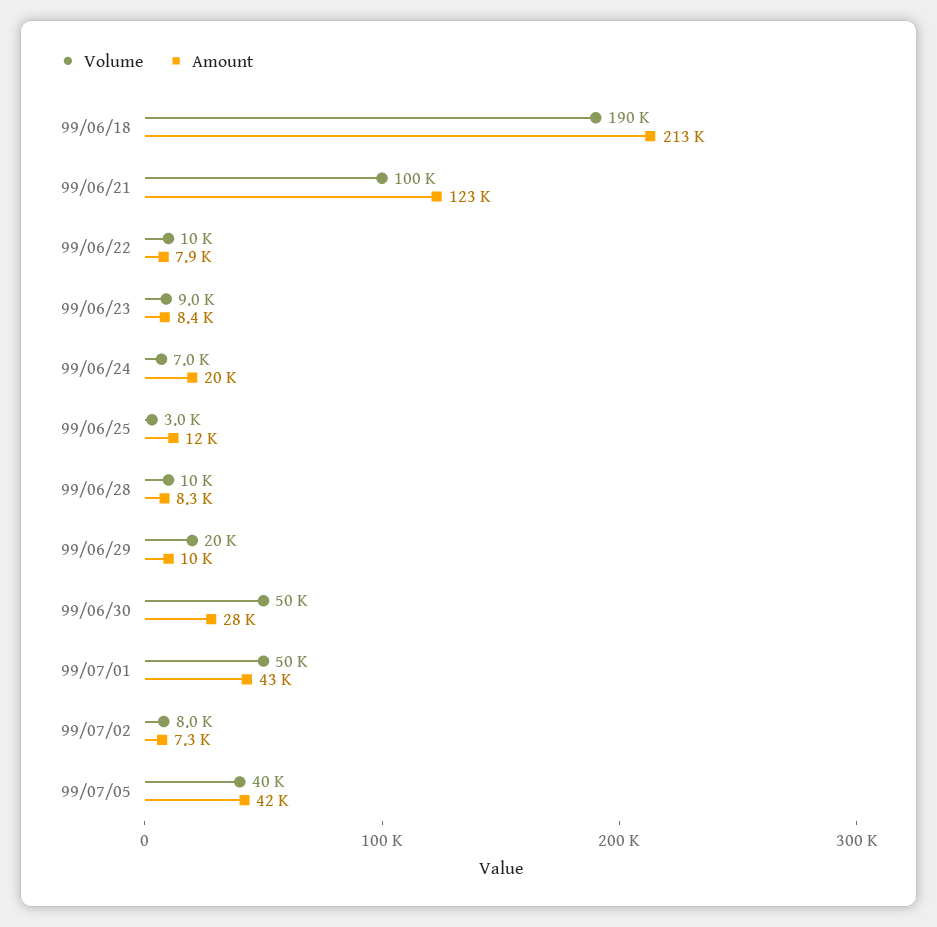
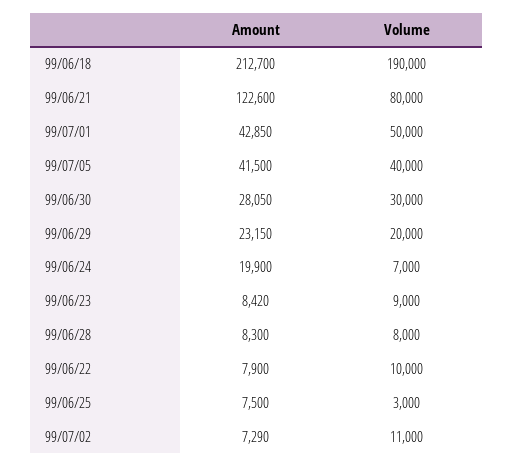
Volume, 99/06/21: 100000 -> 80000
Amount, 99/06/25: 12000 -> 7500
Volume, 99/06/28: 10000 -> 8000
Amount, 99/06/29: 10000 -> 23150
Volume, 99/06/30: 50000 -> 30000
Volume, 99/07/02: 8000 -> 11000

